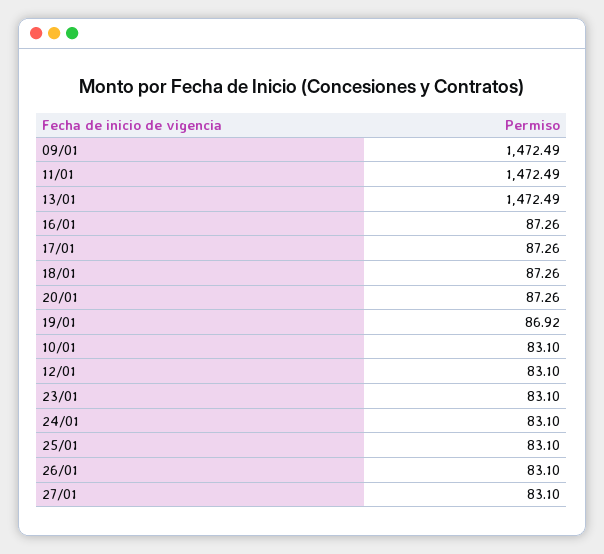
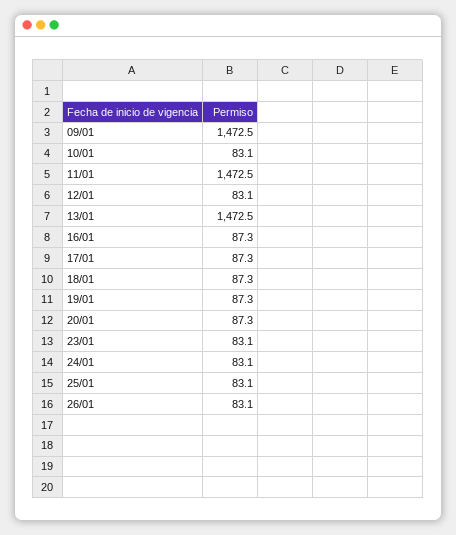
19/01: 86.92 -> 87.3
27/01: 83.1 -> none

